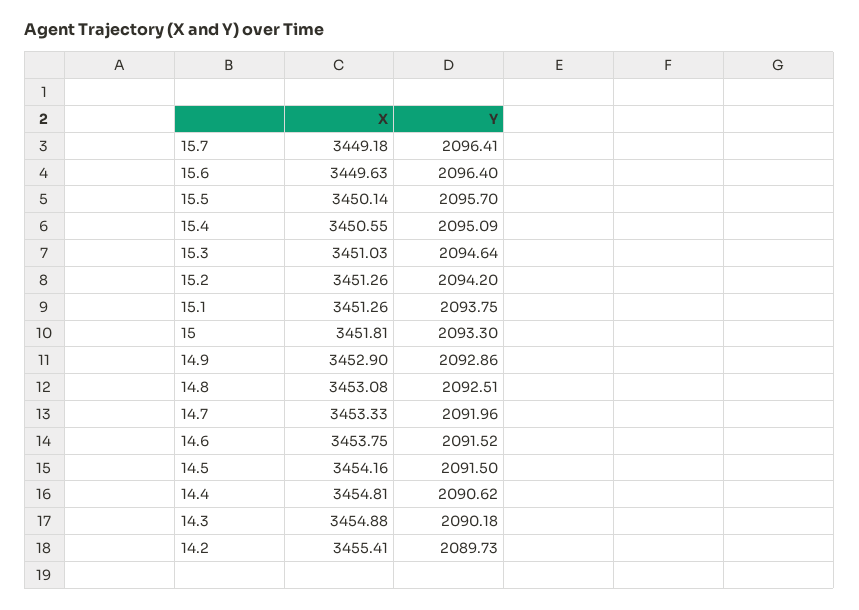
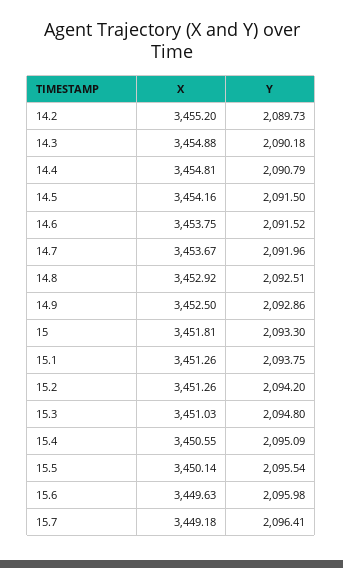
Y, 15.6: 2096.4 -> 2095.98
Y, 15.5: 2095.7 -> 2095.54
Y, 15.3: 2094.64 -> 2094.8
X, 14.9: 3452.9 -> 3452.5
X, 14.8: 3453.08 -> 3452.92
X, 14.7: 3453.33 -> 3453.67
Y, 14.4: 2090.62 -> 2090.79
X, 14.2: 3455.41 -> 3455.2

